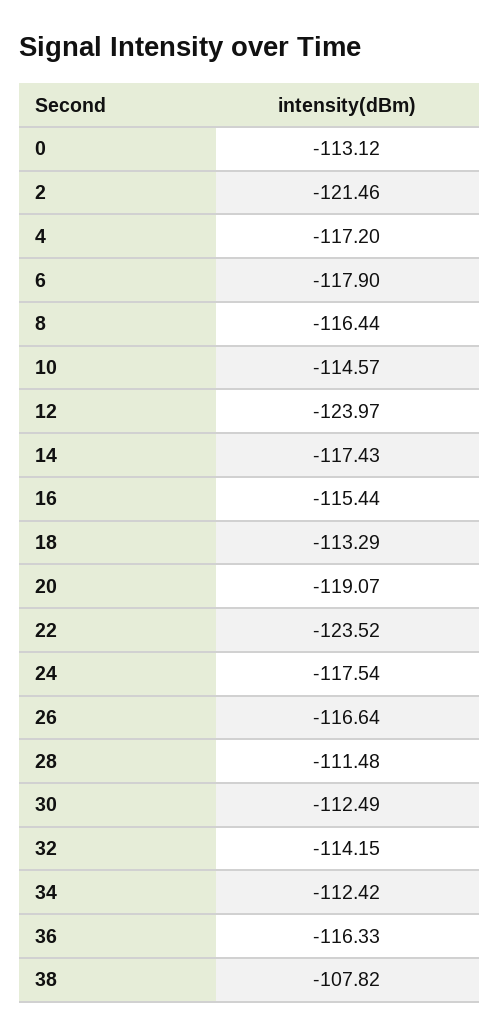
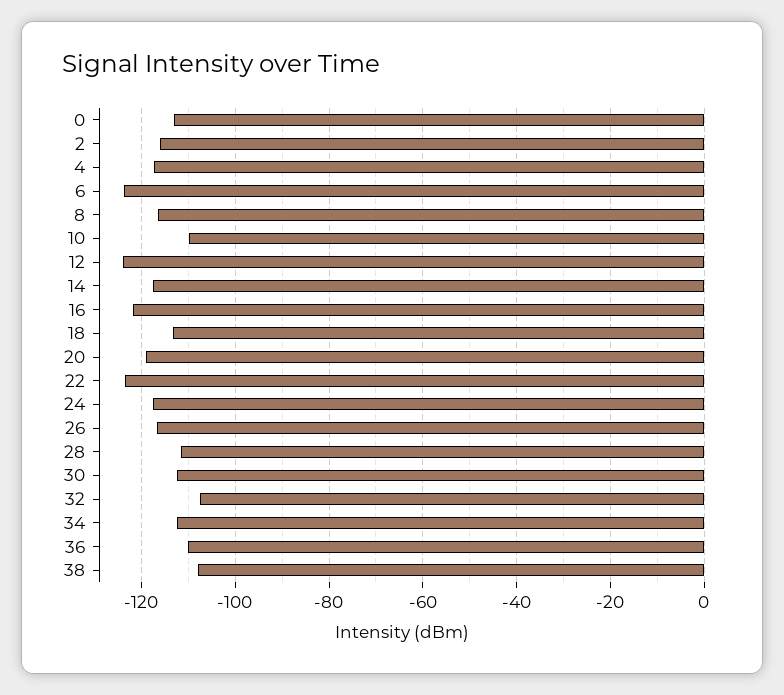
2: -121.46 -> -116
6: -117.9 -> -124
10: -114.57 -> -110
16: -115.44 -> -122
32: -114.15 -> -108
36: -116.33 -> -110

